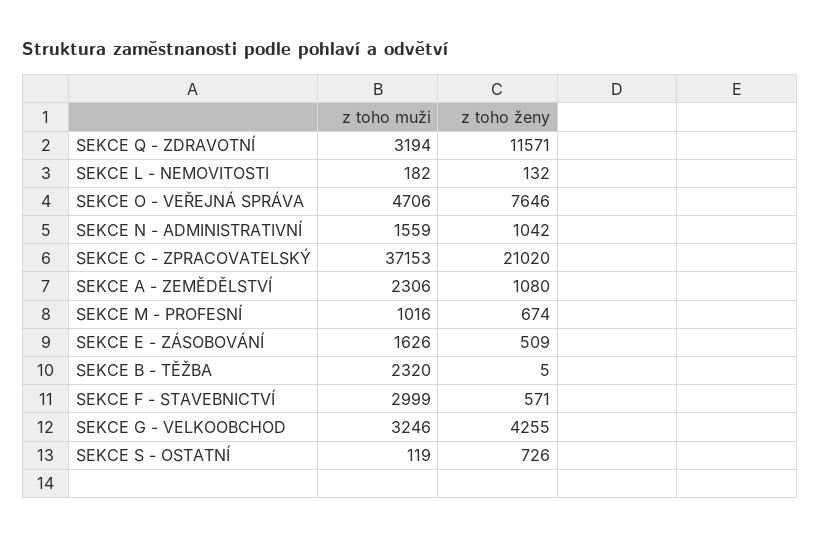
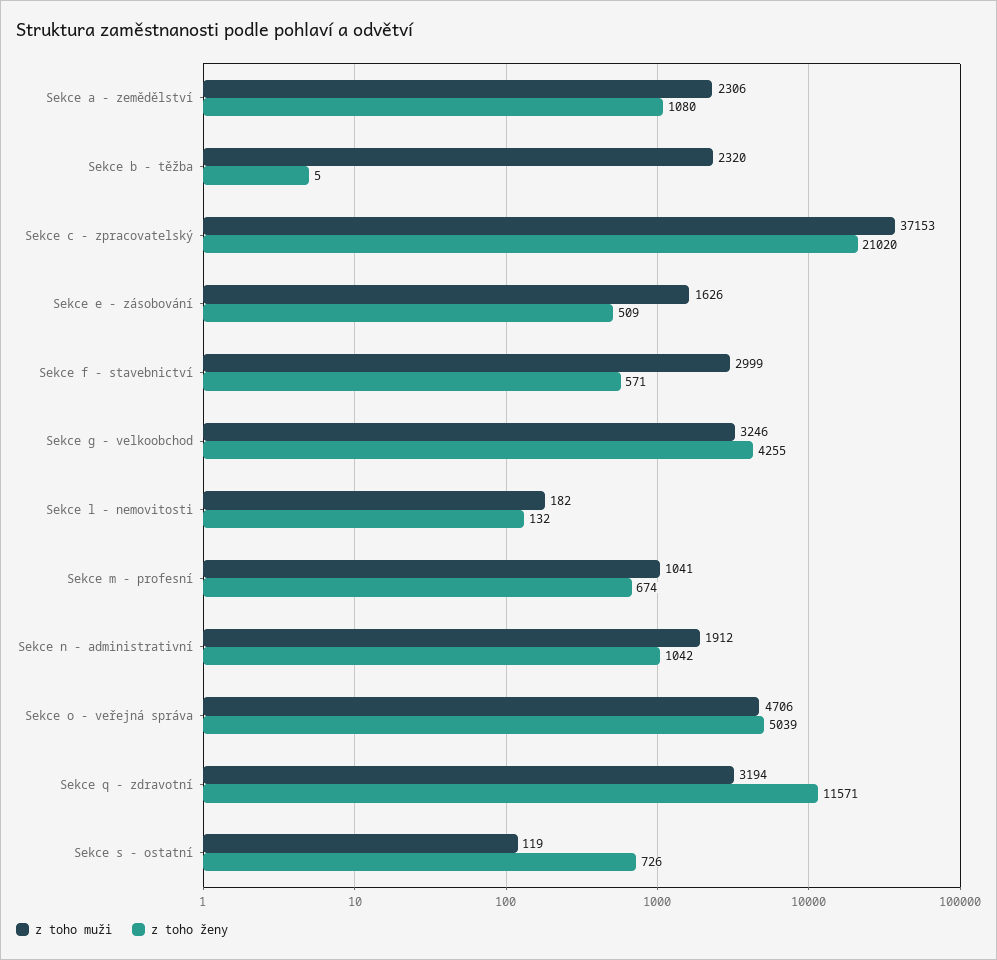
z toho ženy, SEKCE O - VEŘEJNÁ SPRÁVA: 7646 -> 5039
z toho muži, SEKCE N - ADMINISTRATIVNÍ: 1559 -> 1912
z toho muži, SEKCE M - PROFESNÍ: 1016 -> 1041

